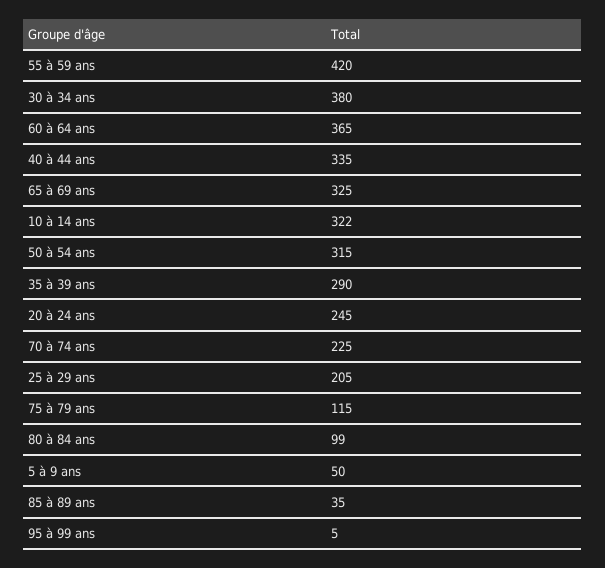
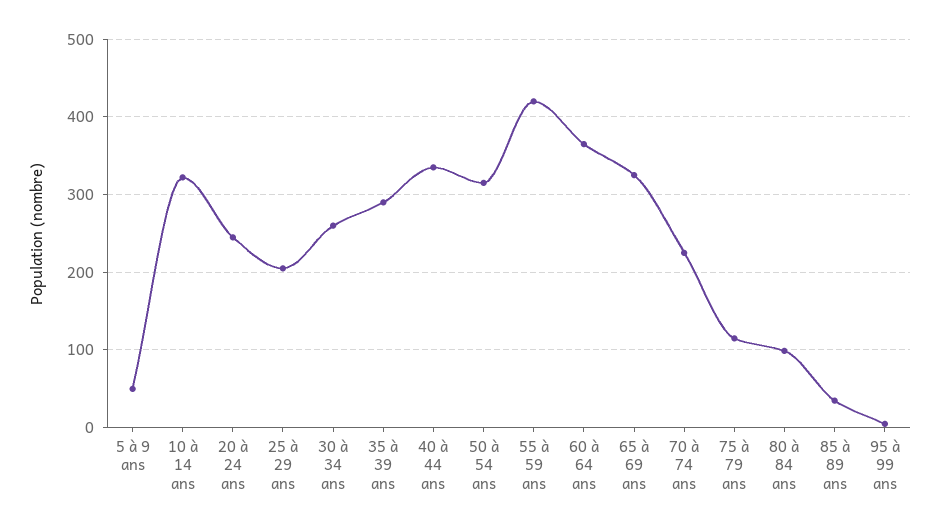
30 à 34 ans: 380 -> 260

